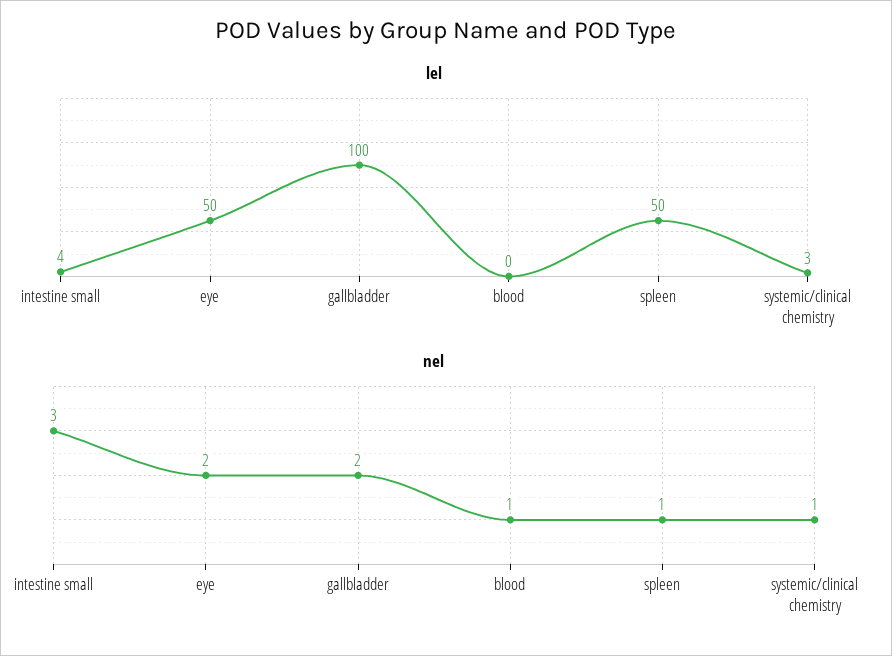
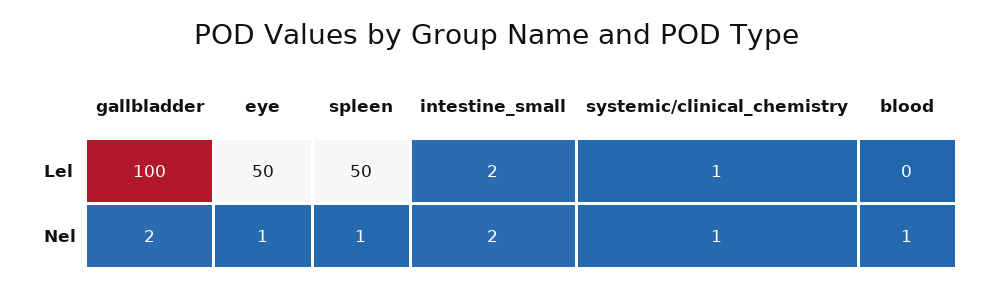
lel, intestine small: 4 -> 2
lel, systemic/clinical chemistry: 3 -> 1
nel, intestine small: 3 -> 2
nel, eye: 2 -> 1

